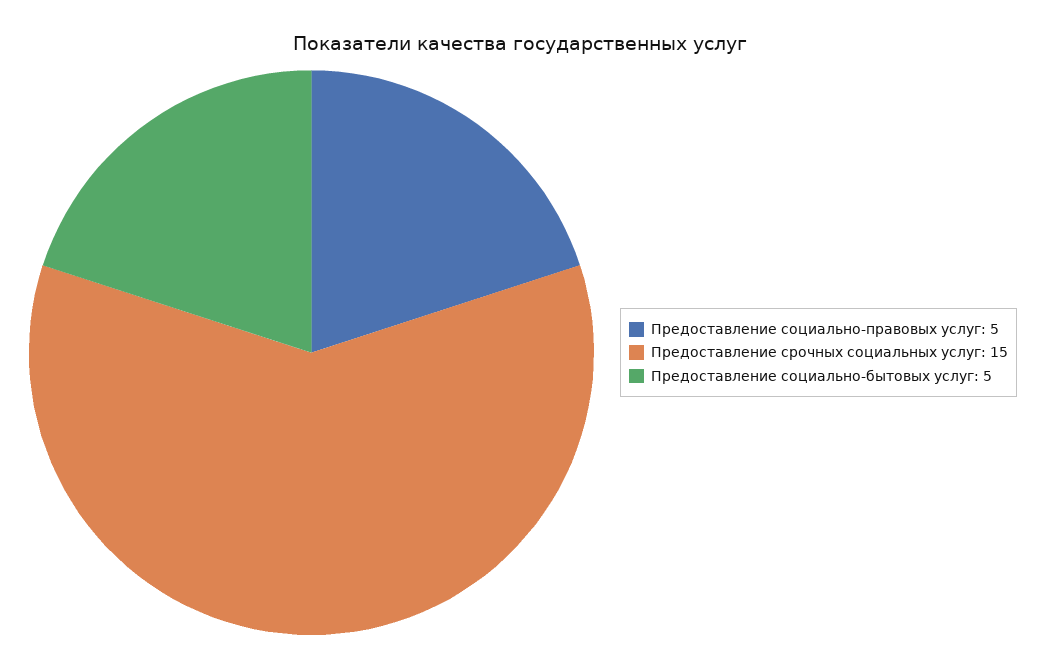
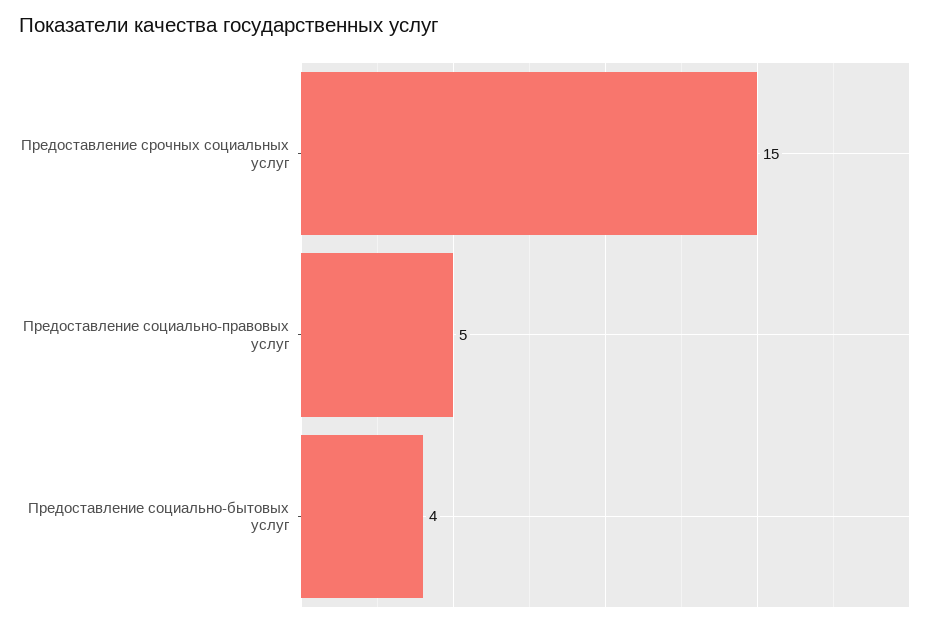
Предоставление социально-бытовых услуг: 5 -> 4

